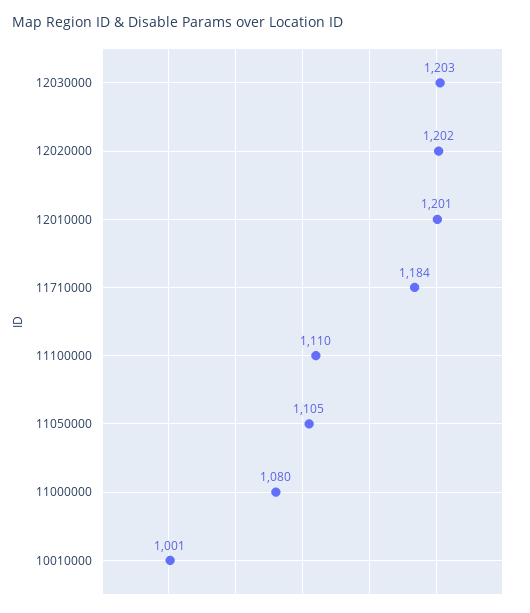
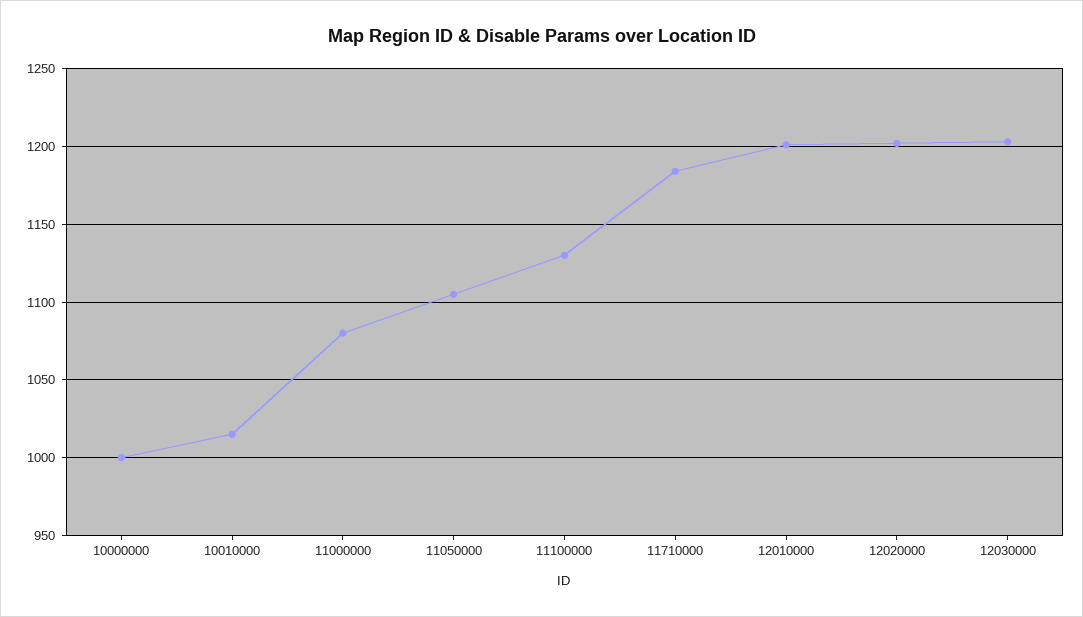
11100000: 1110 -> 1130
10010000: 1001 -> 1015
10000000: none -> 1000

